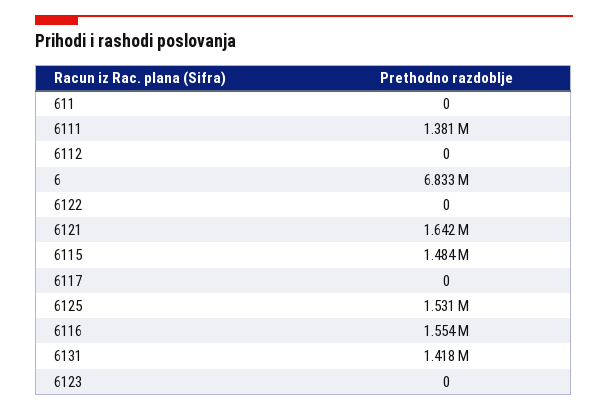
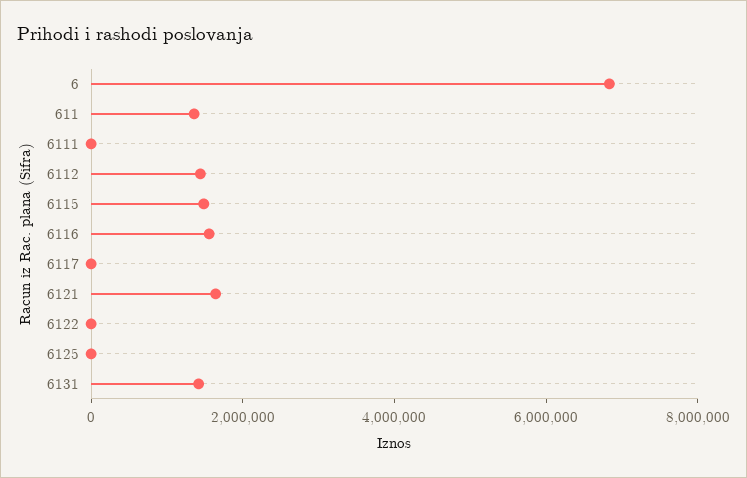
611: 0 -> 1500000
6111: 1381000 -> 0
6112: 0 -> 1500000
6125: 1531000 -> 0
6123: 0 -> none

